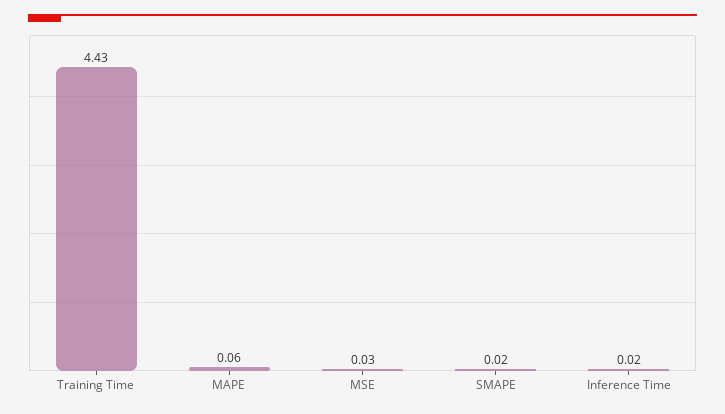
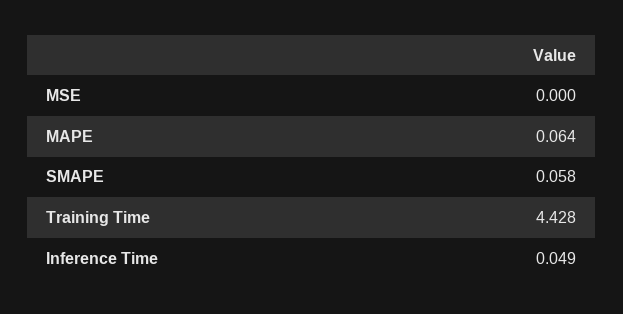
MSE: 0.03 -> 0
SMAPE: 0.02 -> 0.058
Inference Time: 0.02 -> 0.049

